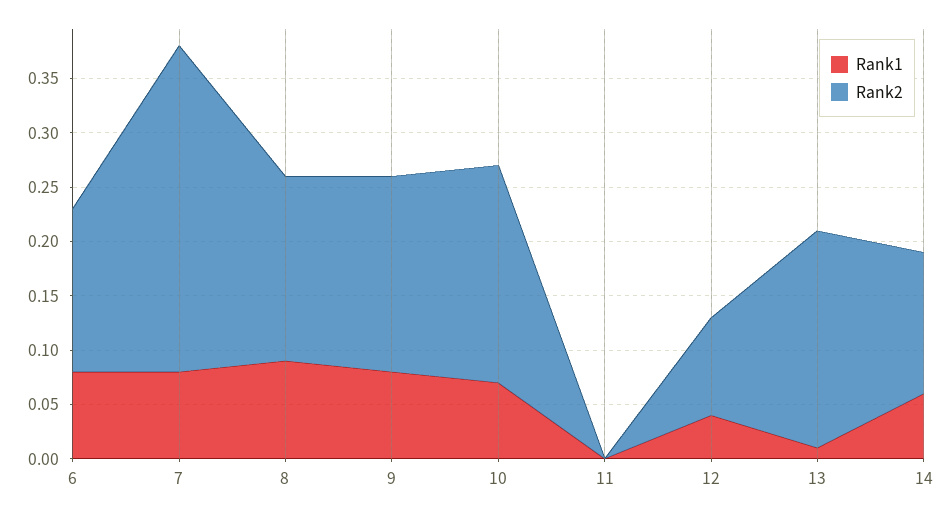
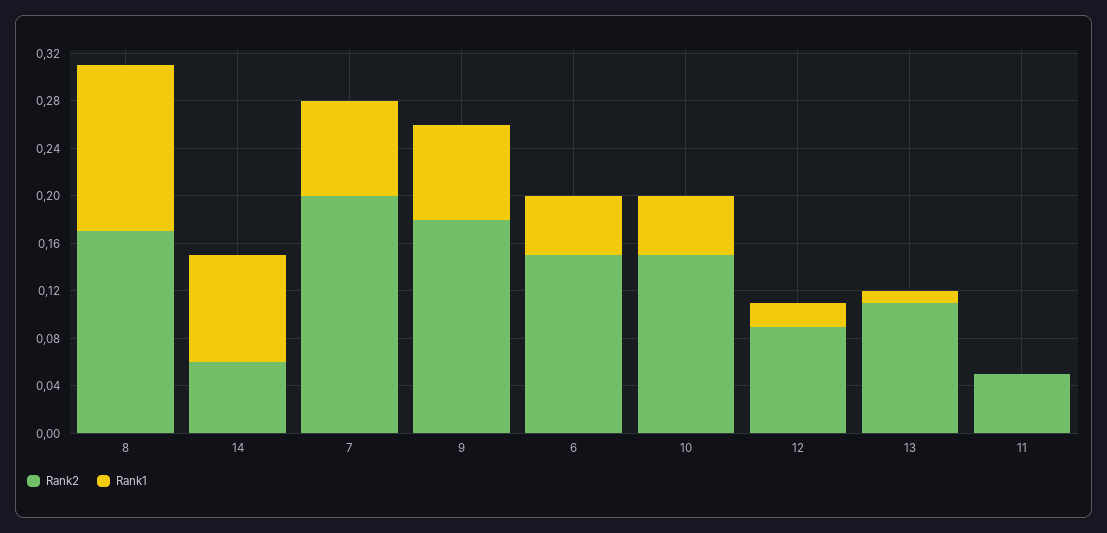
Rank1, 6: 0.08 -> 0.05
Rank2, 7: 0.3 -> 0.2
Rank1, 8: 0.09 -> 0.14
Rank1, 10: 0.07 -> 0.05
Rank2, 10: 0.2 -> 0.15
Rank2, 11: 0 -> 0.05
Rank1, 12: 0.04 -> 0.02
Rank2, 13: 0.2 -> 0.11
Rank1, 14: 0.06 -> 0.09
Rank2, 14: 0.13 -> 0.06

